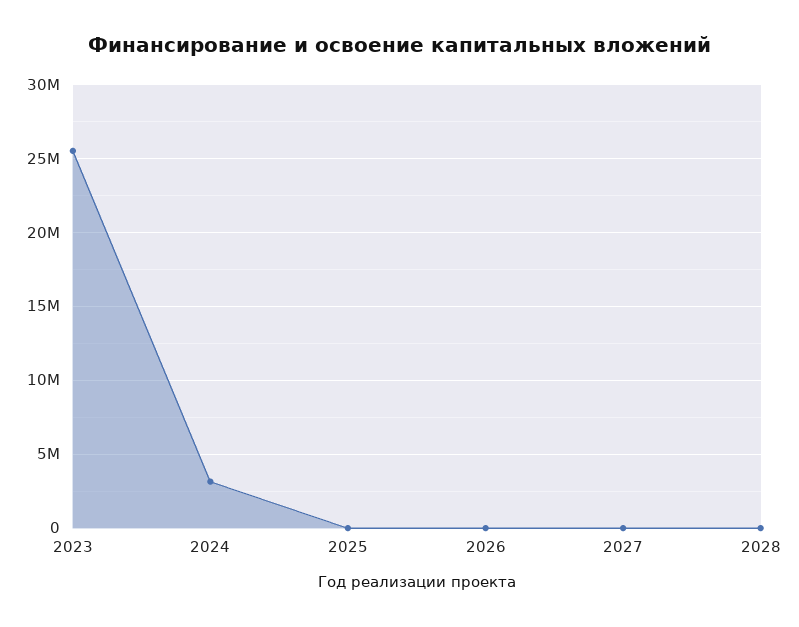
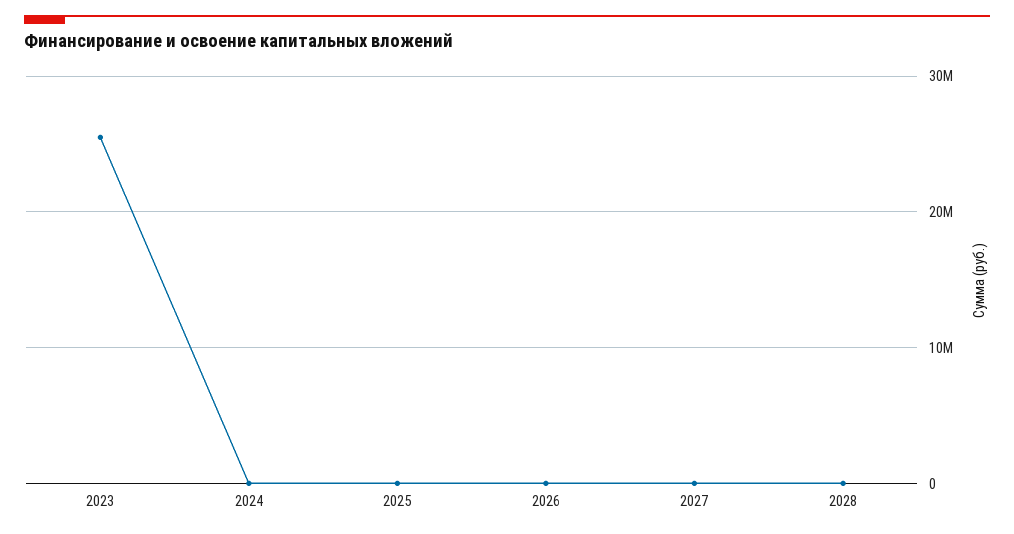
2024: 3000000 -> 0

